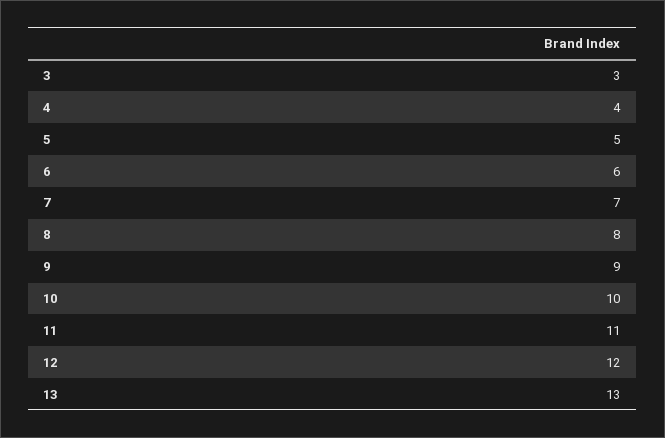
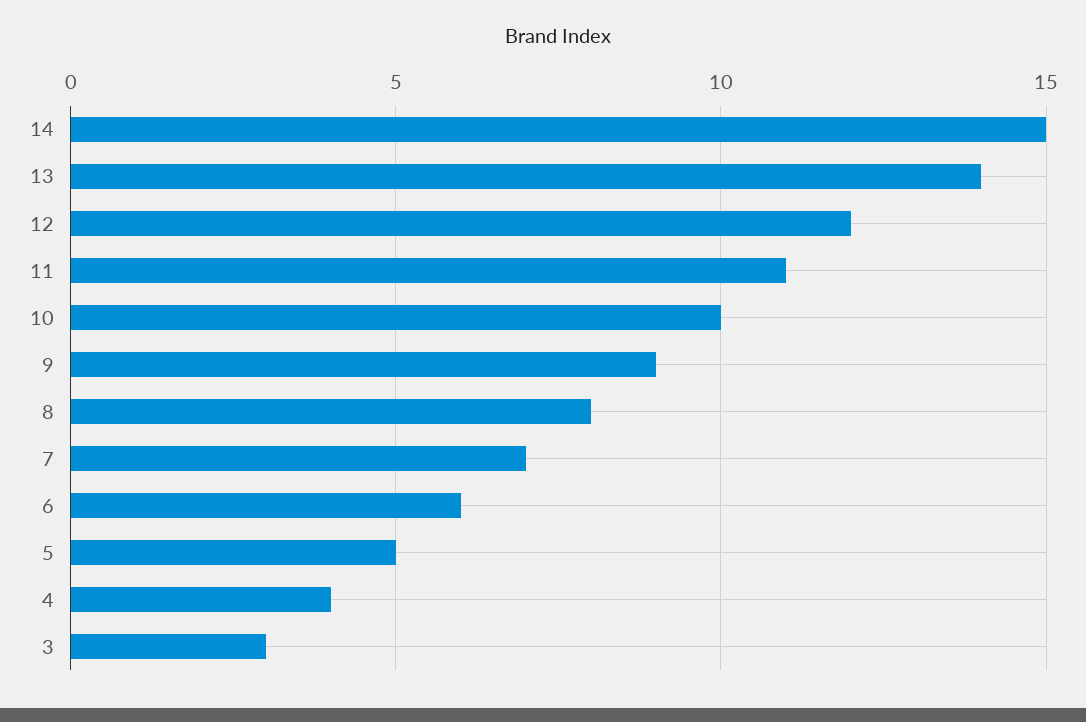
13: 13 -> 14
14: none -> 15

